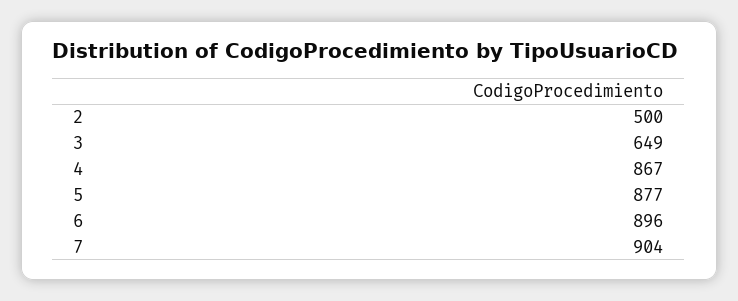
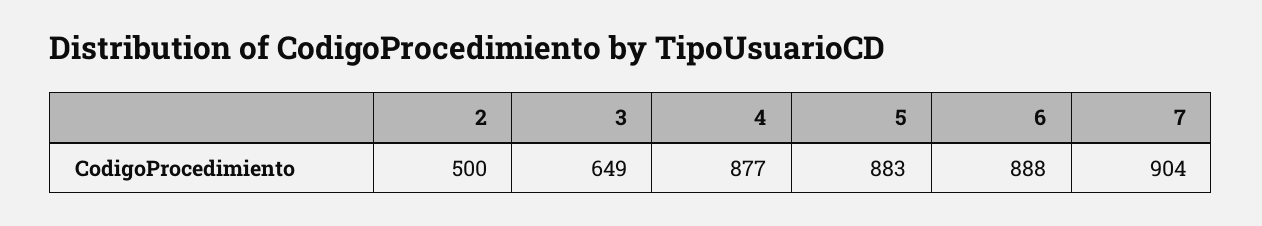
4: 867 -> 877
5: 877 -> 883
6: 896 -> 888

